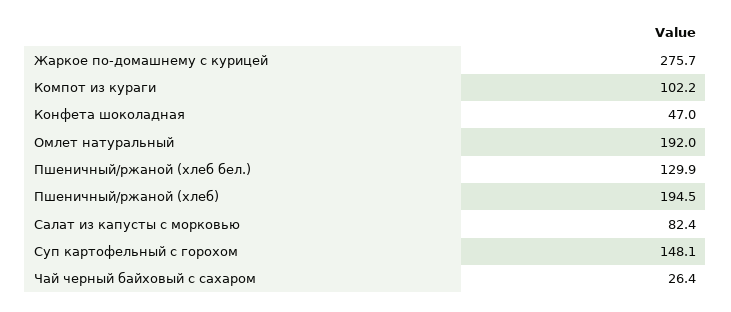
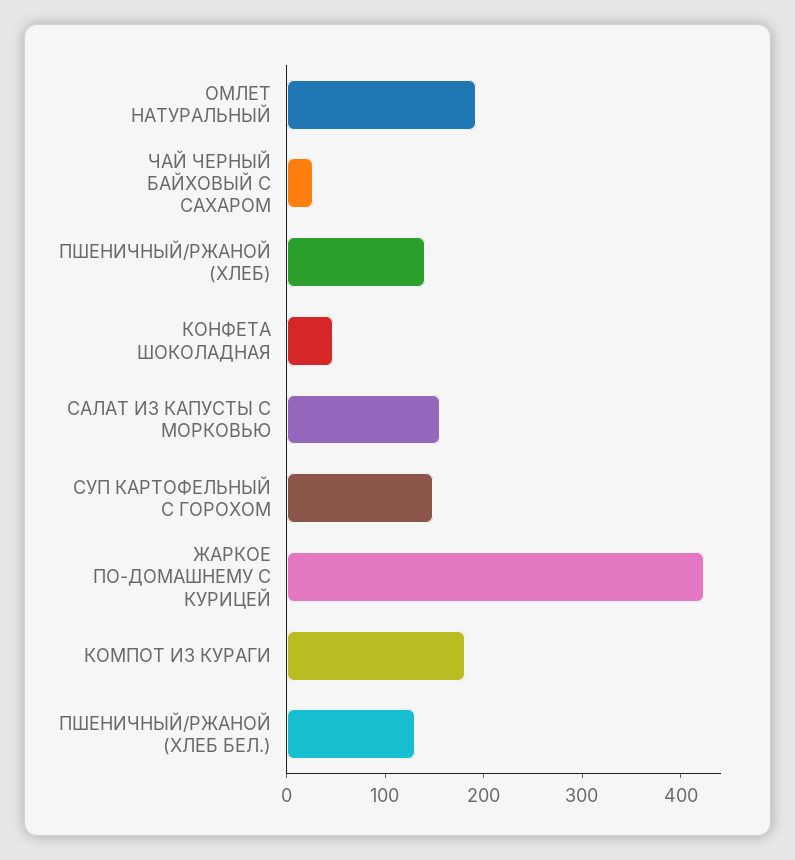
Жаркое по-домашнему с курицей: 275.7 -> 420
Компот из кураги: 102.2 -> 180
Пшеничный/ржаной (хлеб): 194.5 -> 140
Салат из капусты с морковью: 82.4 -> 160

